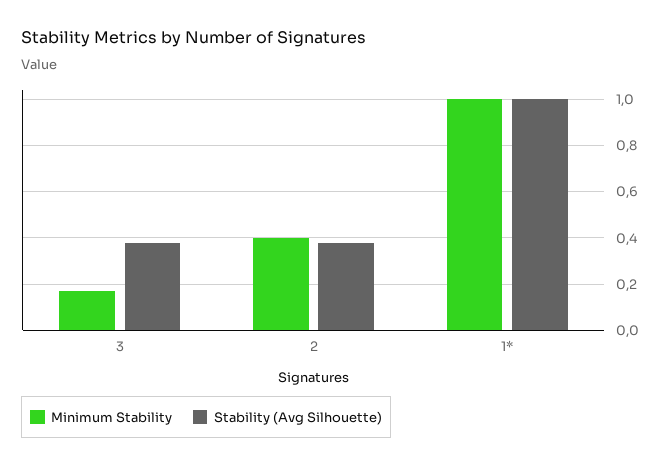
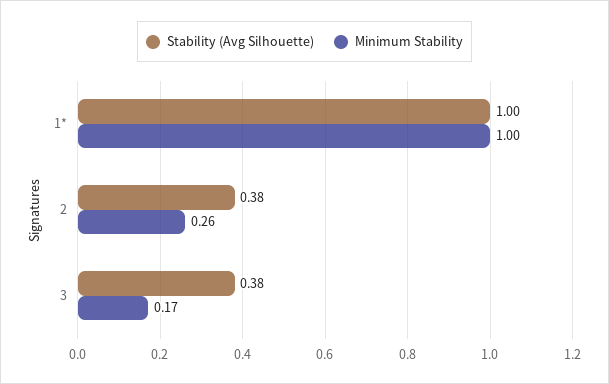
Minimum Stability, 2: 0.4 -> 0.26

